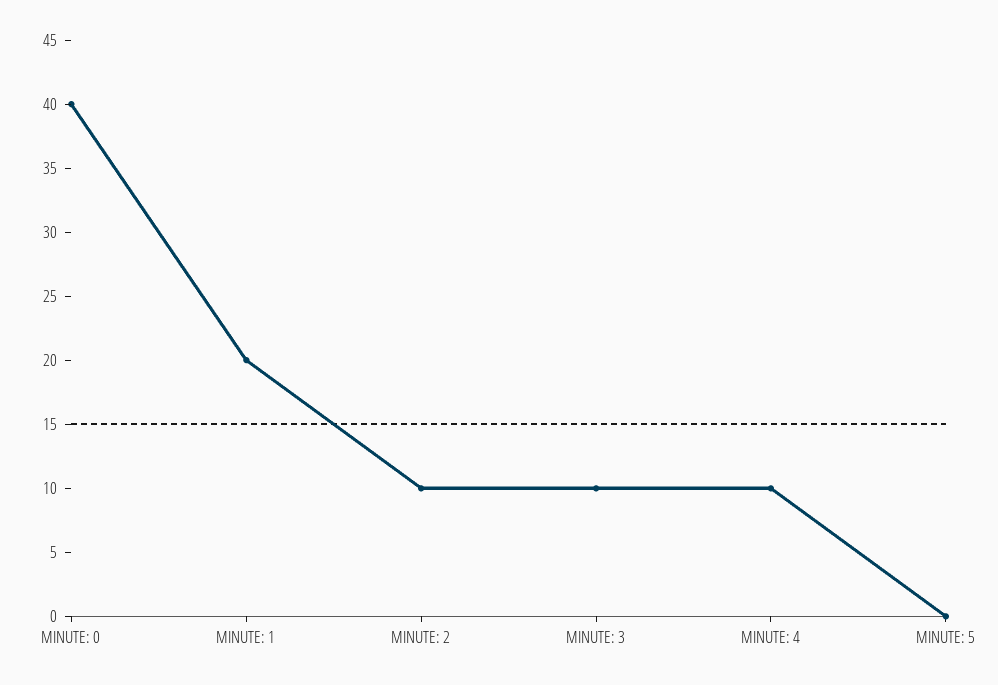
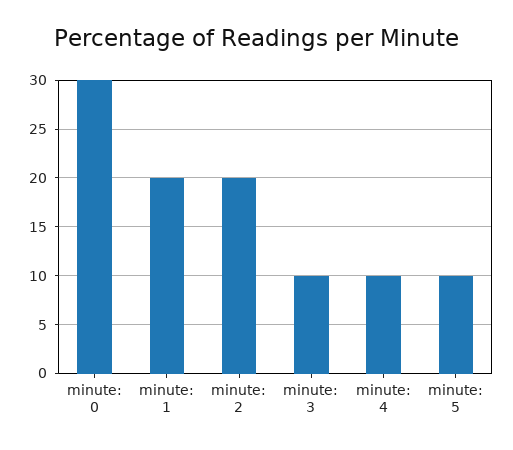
MINUTE: 0: 40 -> 30
MINUTE: 2: 10 -> 20
MINUTE: 5: 0 -> 10

